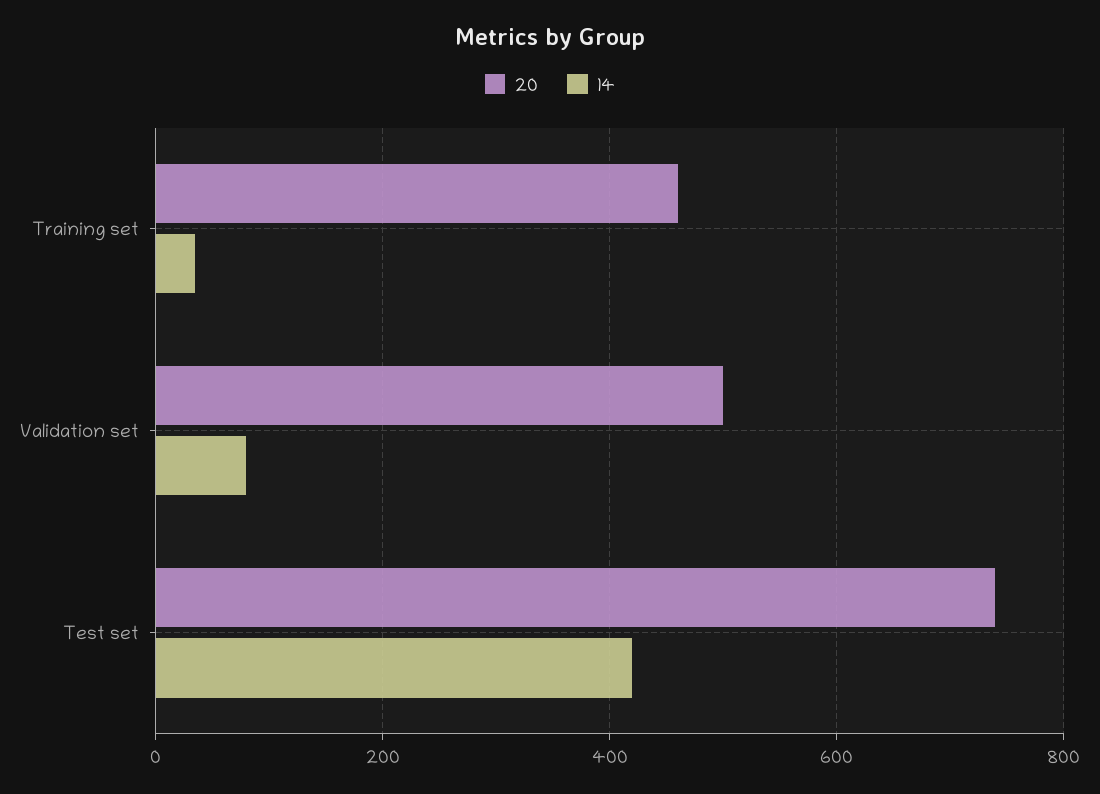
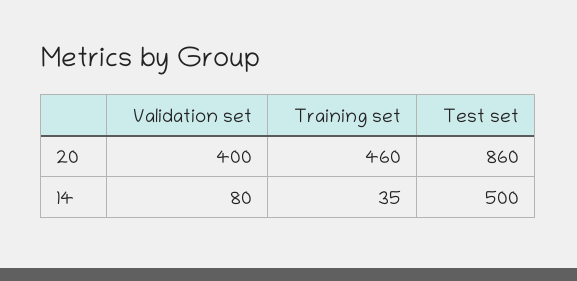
20, Validation set: 500 -> 400
20, Test set: 740 -> 860
14, Test set: 420 -> 500

